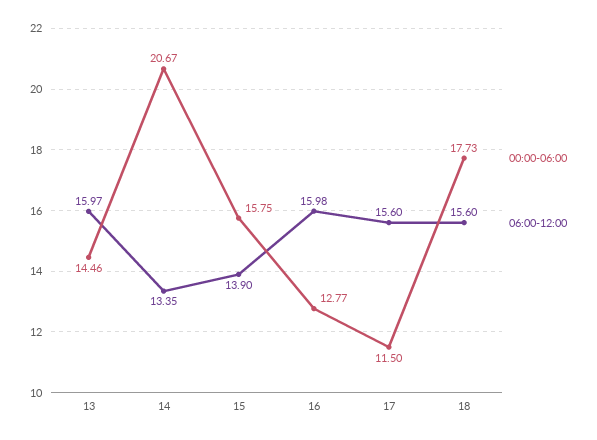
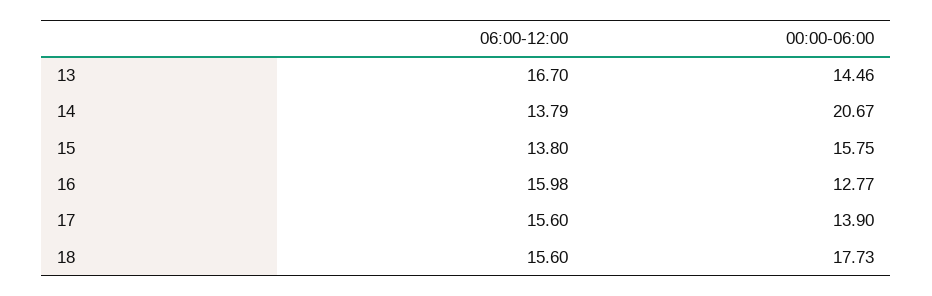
06:00-12:00, 13: 15.97 -> 16.7
06:00-12:00, 14: 13.35 -> 13.79
06:00-12:00, 15: 13.9 -> 13.8
00:00-06:00, 17: 11.5 -> 13.9

